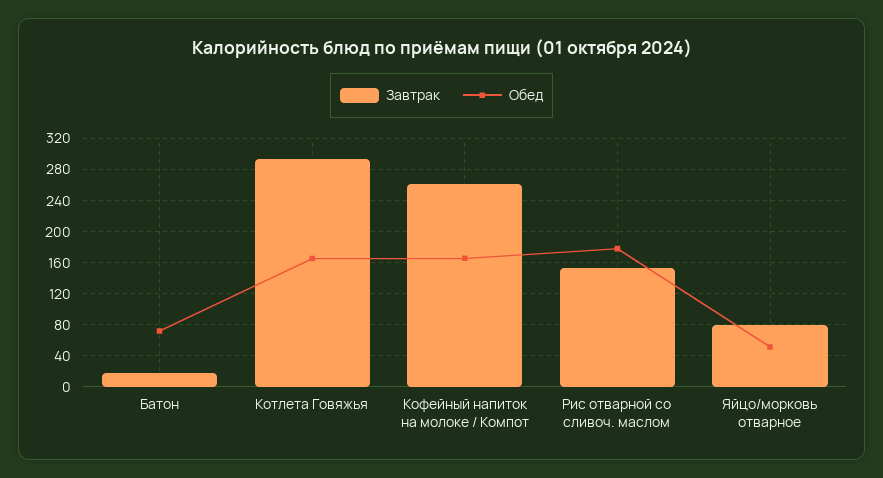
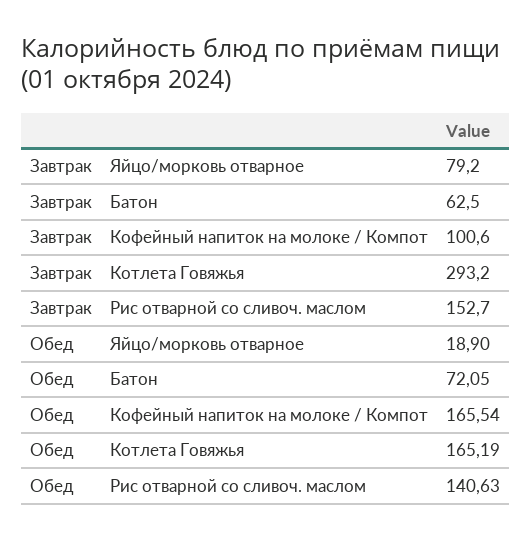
Завтрак, Батон: 20 -> 62.5
Завтрак, Кофейный напиток на молоке / Компот: 260 -> 100.6
Обед, Рис отварной со сливоч. маслом: 180 -> 140.63
Обед, Яйцо/морковь отварное: 50 -> 18.9

